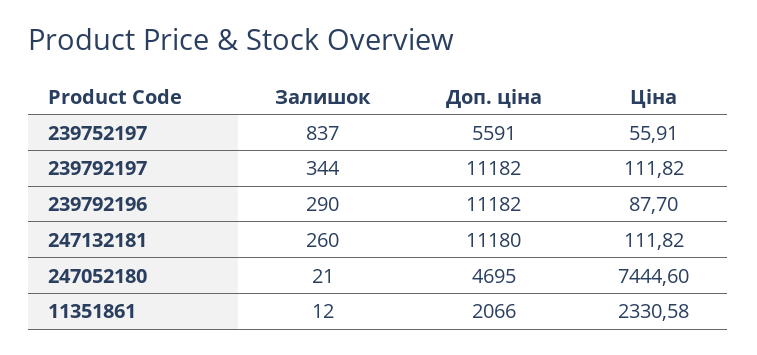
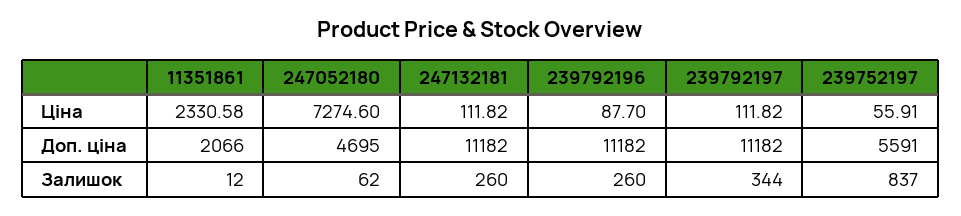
Залишок, 239792196: 290 -> 260
Доп. ціна, 247132181: 11180 -> 11182
Залишок, 247052180: 21 -> 62
Ціна, 247052180: 7444.6 -> 7274.6

